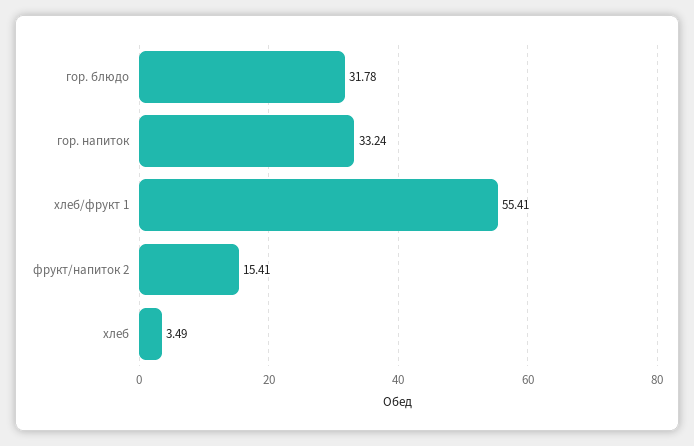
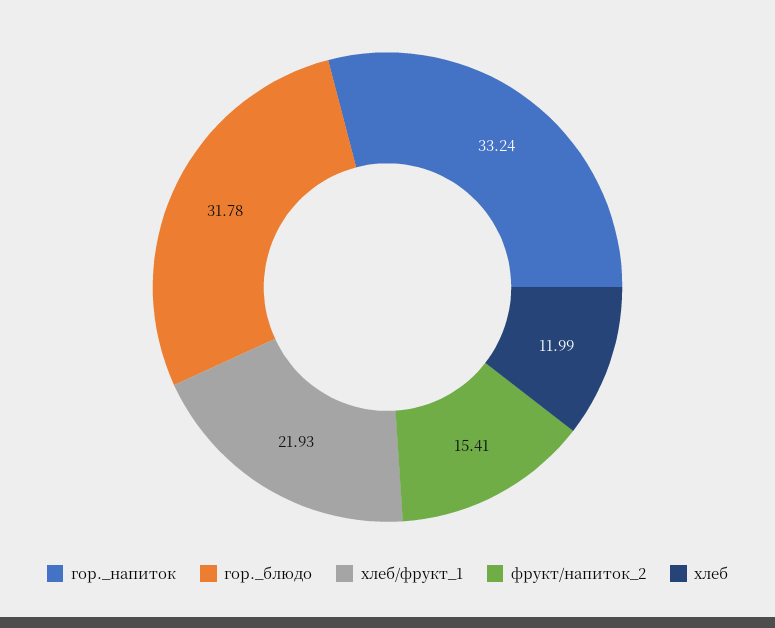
хлеб/фрукт 1: 55.41 -> 21.93
хлеб: 3.49 -> 11.99

